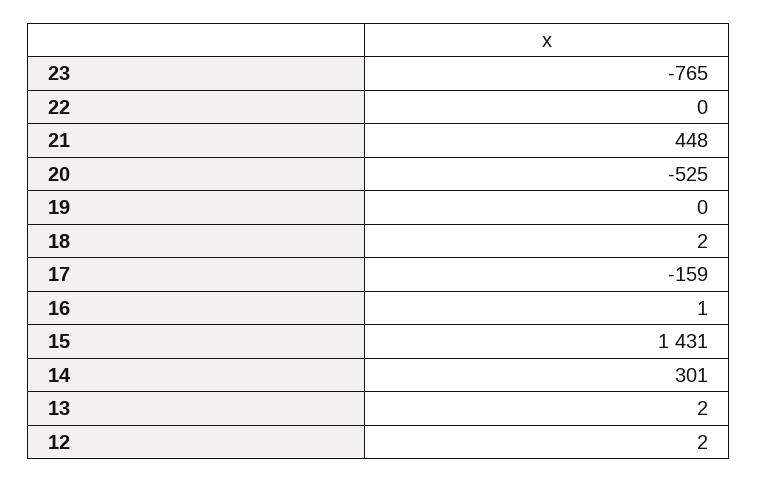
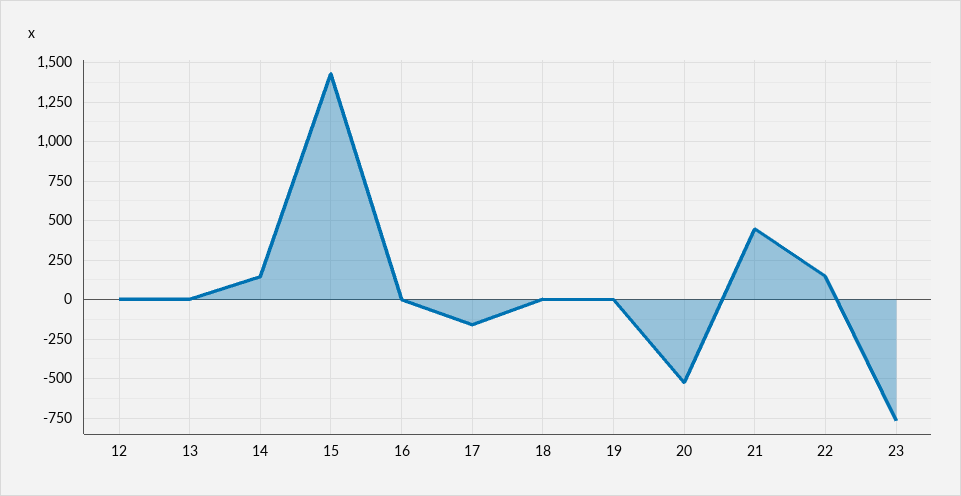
22: 0 -> 150
14: 301 -> 150

